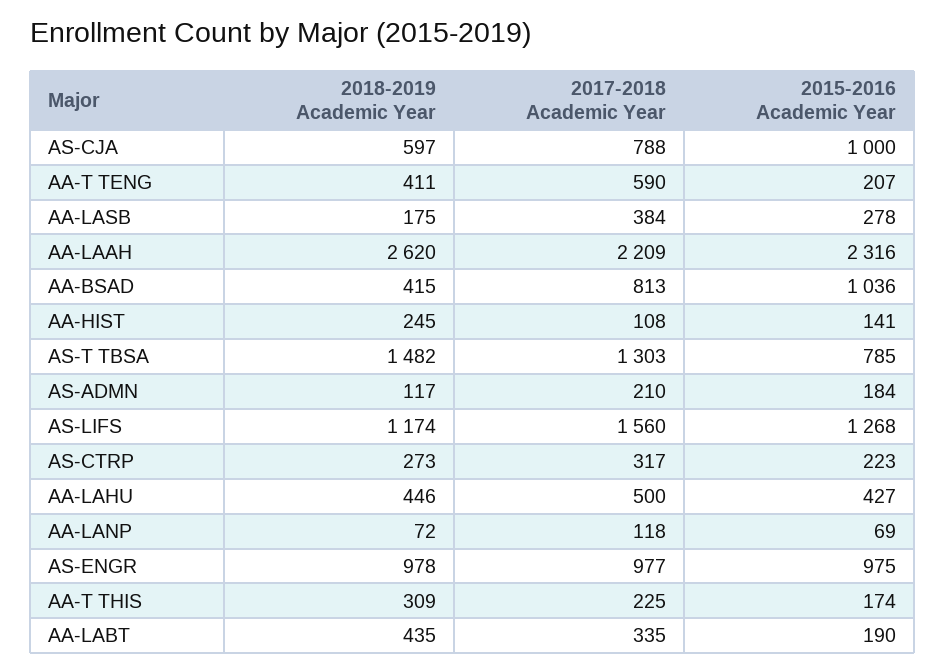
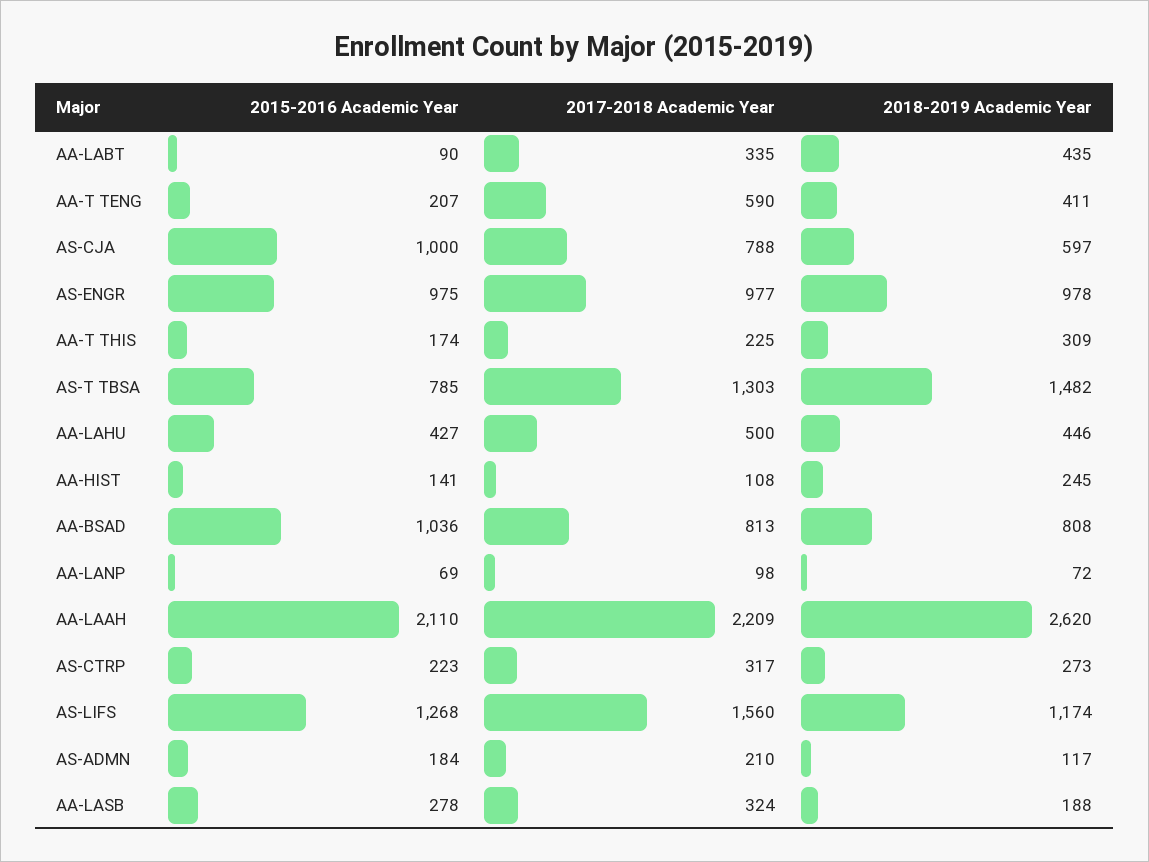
2018-2019 Academic Year, AA-LASB: 175 -> 188
2017-2018 Academic Year, AA-LASB: 384 -> 324
2015-2016 Academic Year, AA-LAAH: 2316 -> 2110
2018-2019 Academic Year, AA-BSAD: 415 -> 808
2017-2018 Academic Year, AA-LANP: 118 -> 98
2015-2016 Academic Year, AA-LABT: 190 -> 90

